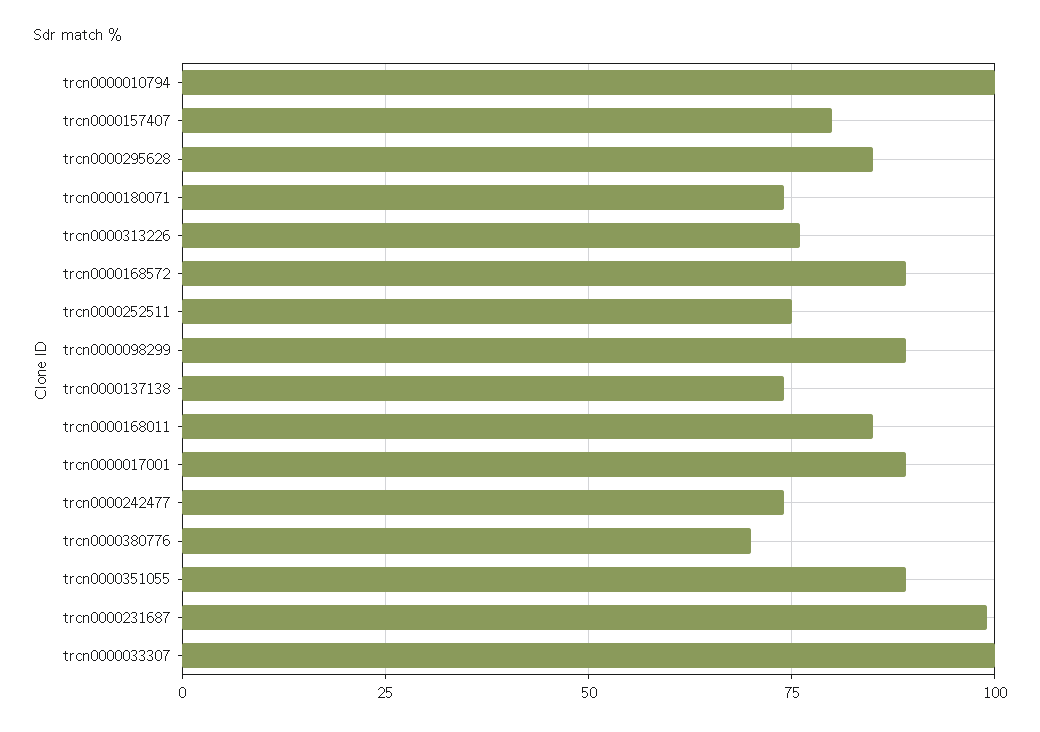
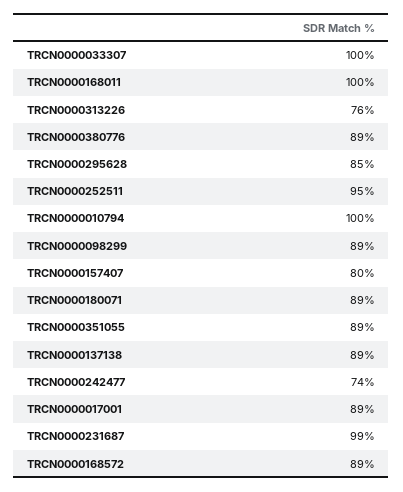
trcn0000180071: 75 -> 89
trcn0000252511: 75 -> 95
trcn0000137138: 75 -> 89
trcn0000168011: 85 -> 100
trcn0000380776: 70 -> 89

